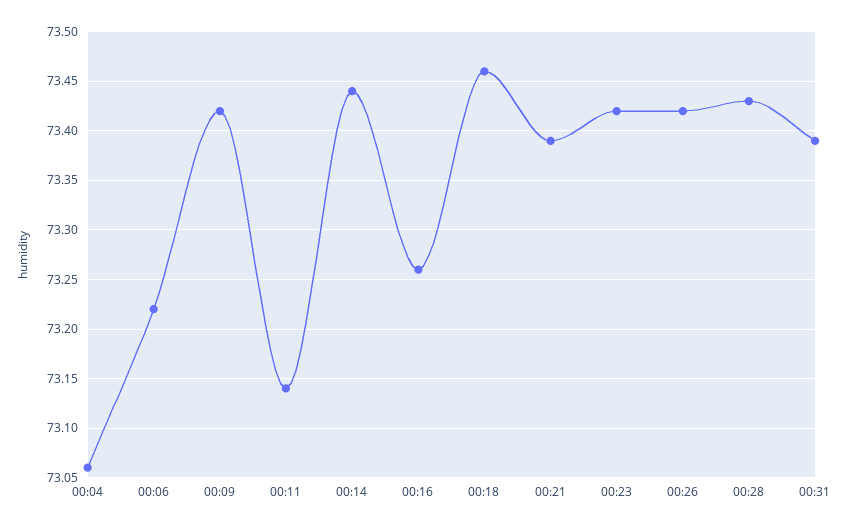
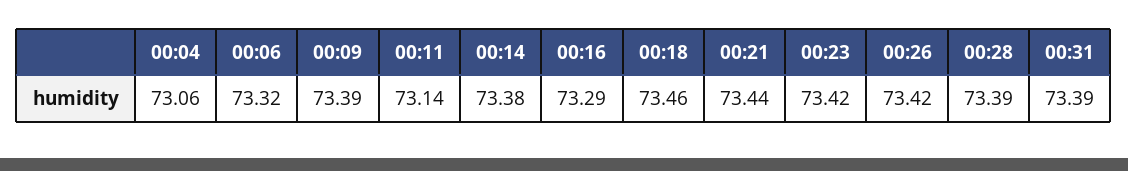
00:06: 73.22 -> 73.32
00:09: 73.42 -> 73.39
00:14: 73.44 -> 73.38
00:16: 73.26 -> 73.29
00:21: 73.39 -> 73.44
00:28: 73.43 -> 73.39

